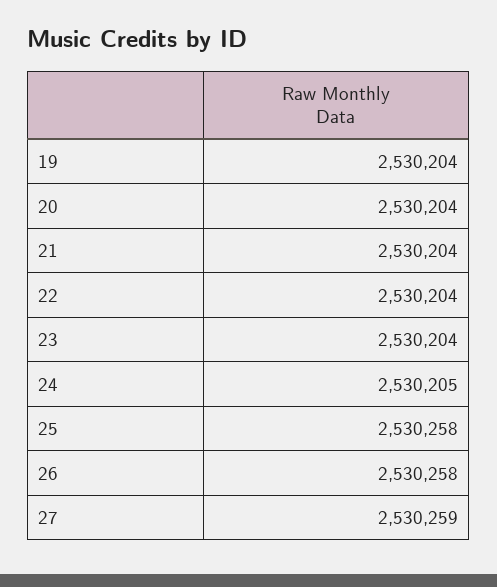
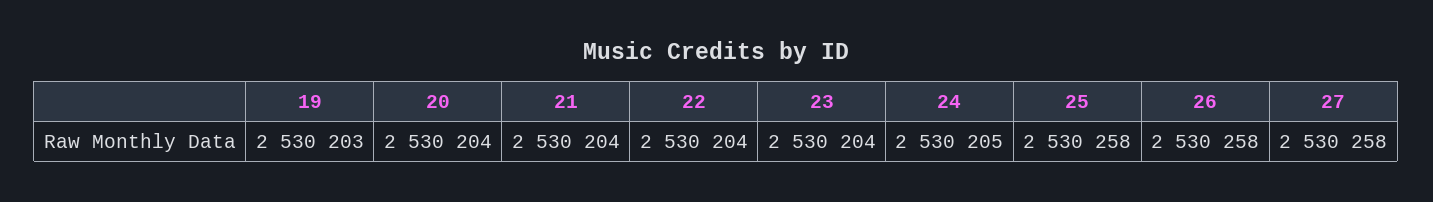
19: 2530204 -> 2530203
27: 2530259 -> 2530258

